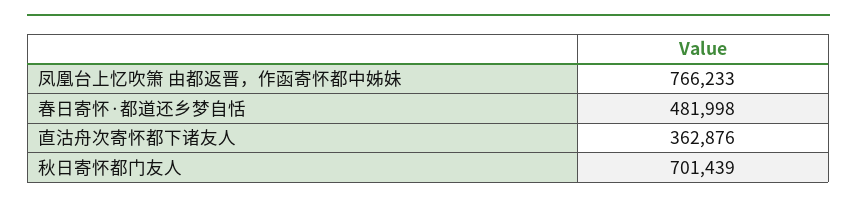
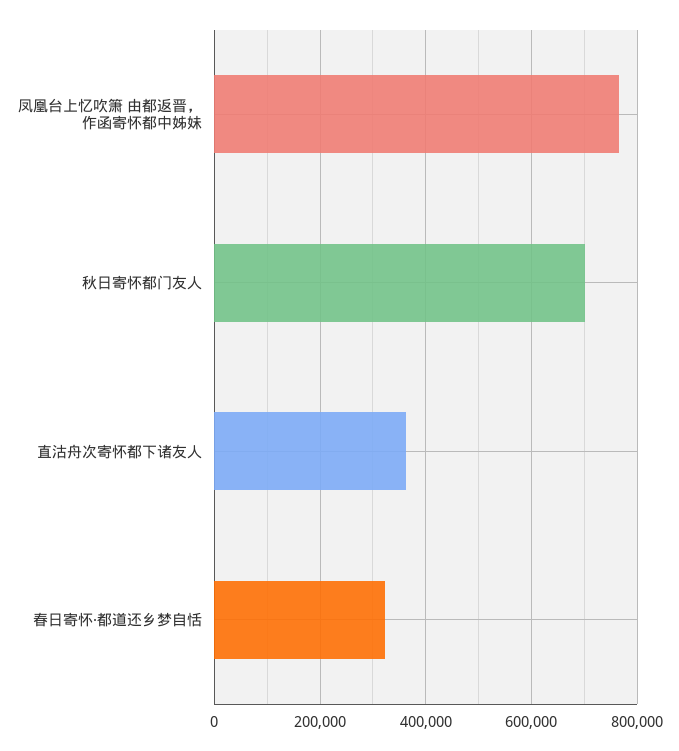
春日寄怀·都道还乡梦自恬: 481998 -> 320000

